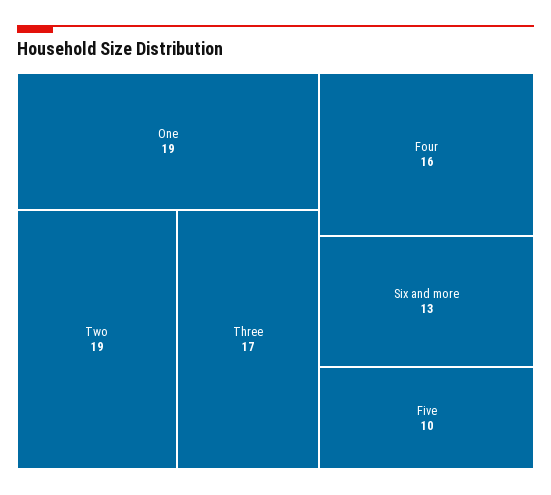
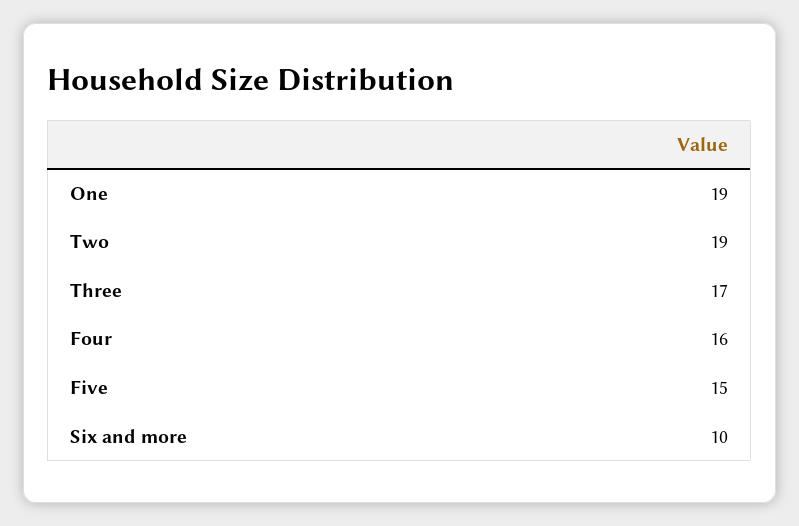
Six and more: 13 -> 10
Five: 10 -> 15

